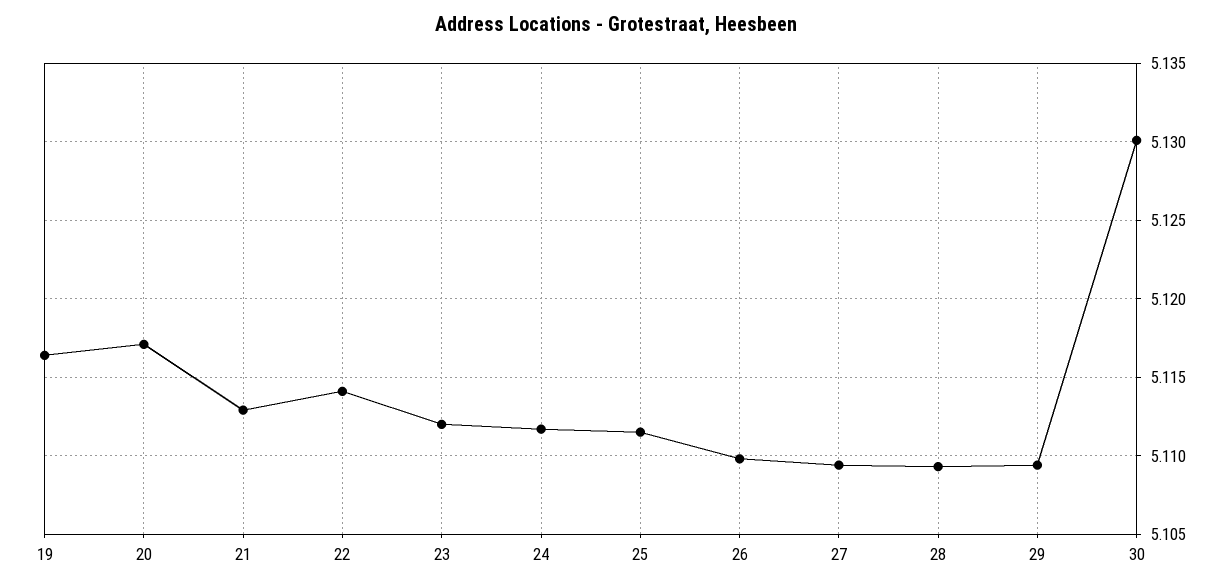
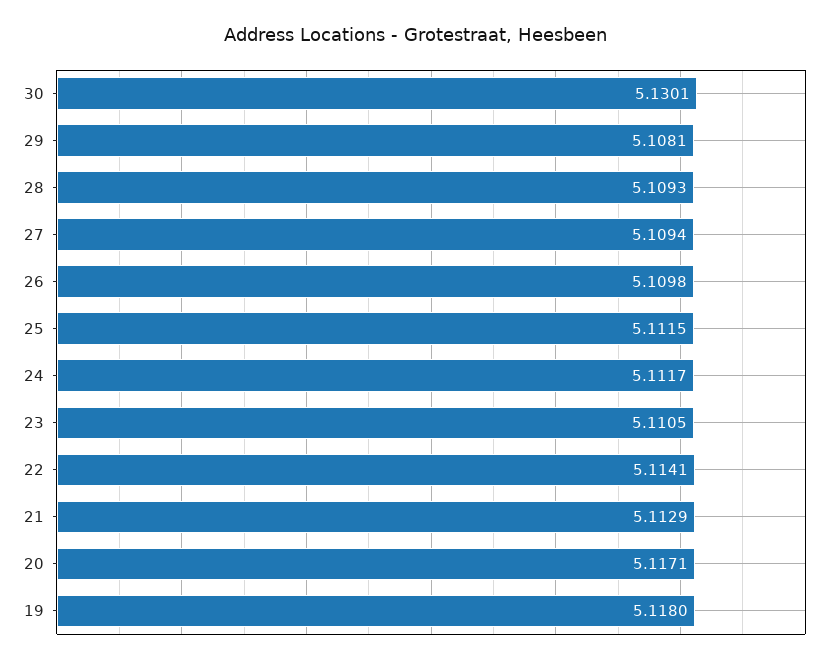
19: 5.1165 -> 5.118
23: 5.112 -> 5.1105
29: 5.1095 -> 5.1081

